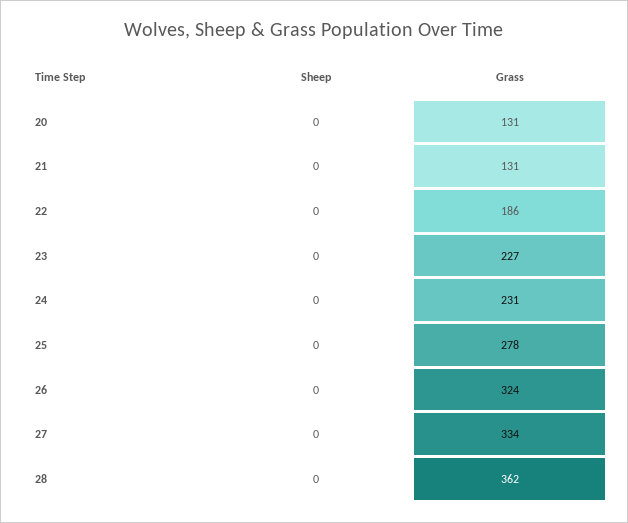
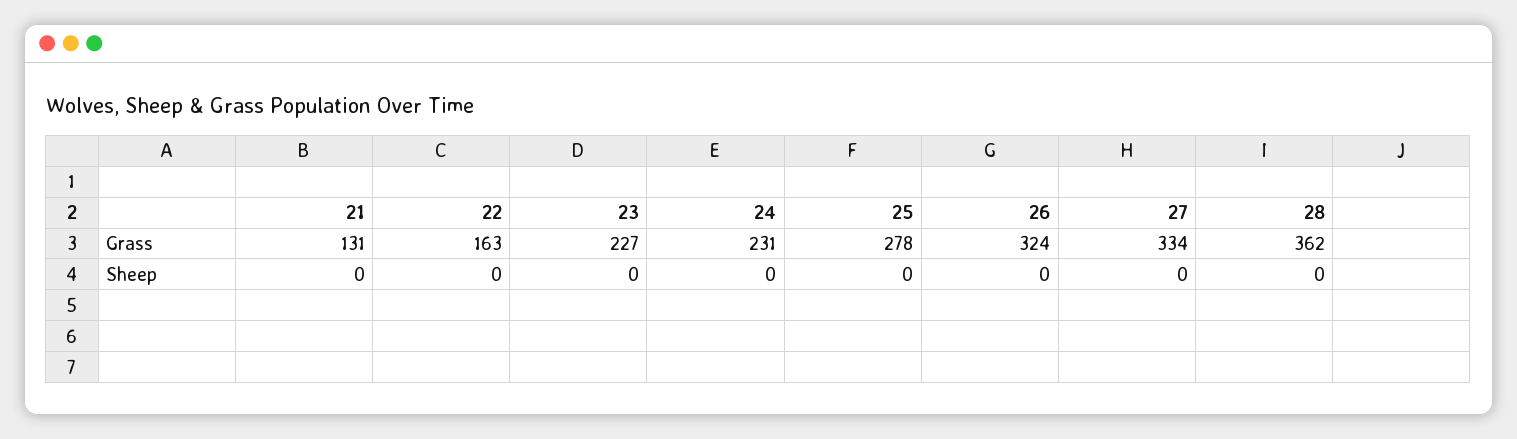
Sheep, 20: 0 -> none
Grass, 20: 131 -> none
Grass, 22: 186 -> 163

